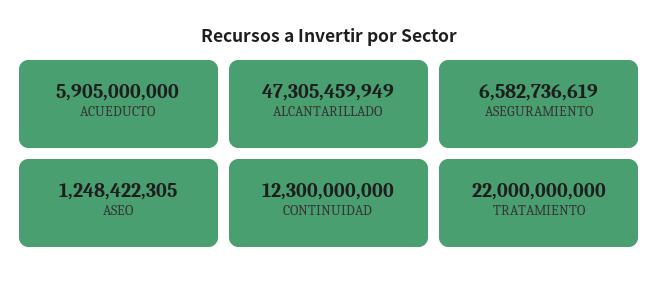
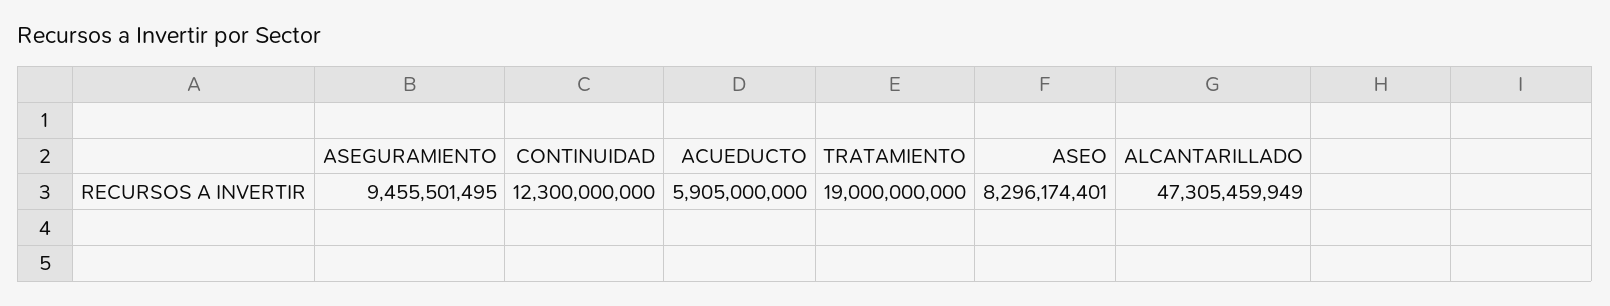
ASEGURAMIENTO: 6582736619 -> 9455501495
ASEO: 1248422305 -> 8296174401
TRATAMIENTO: 22000000000 -> 19000000000

